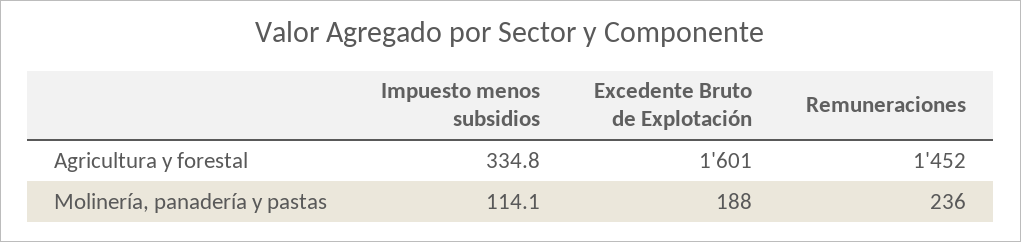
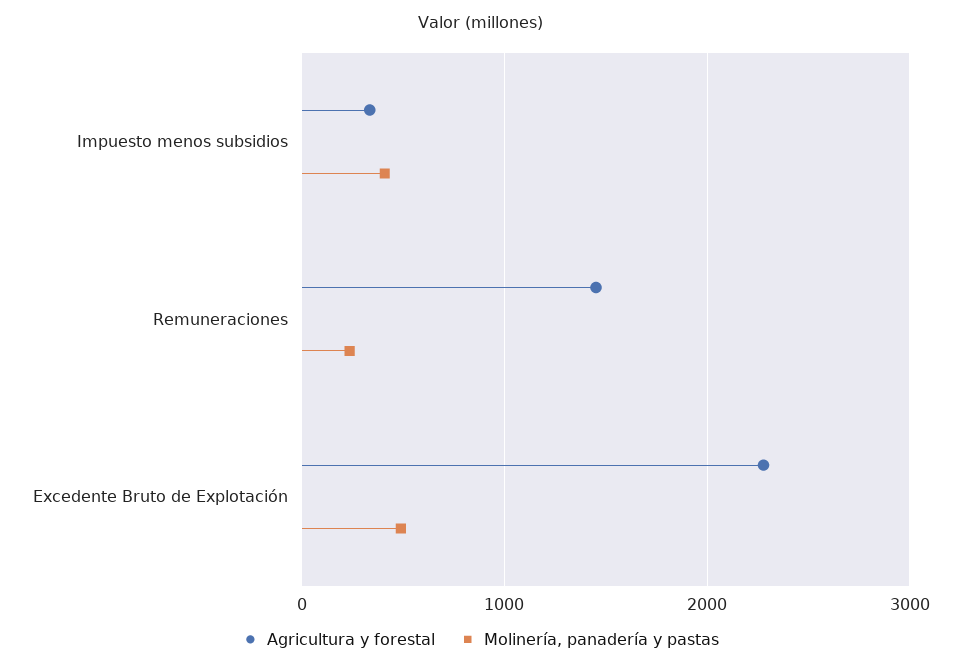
Agricultura y forestal, Excedente Bruto de Explotación: 1601 -> 2300
Molinería, panadería y pastas, Impuesto menos subsidios: 114.1 -> 400
Molinería, panadería y pastas, Excedente Bruto de Explotación: 188 -> 500

